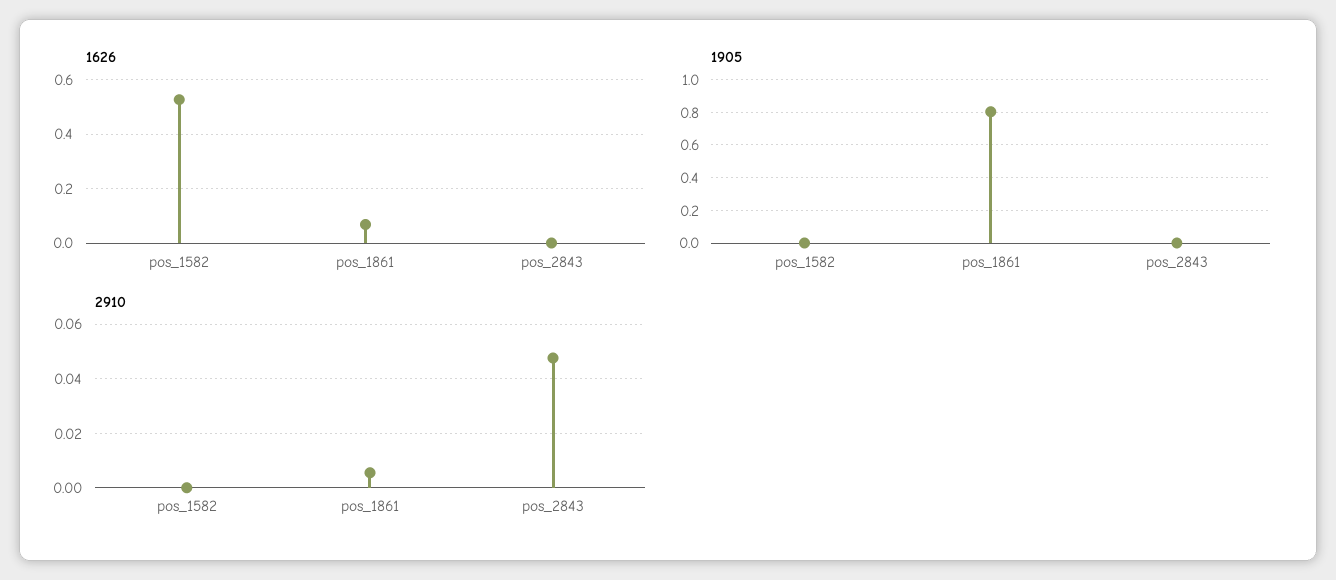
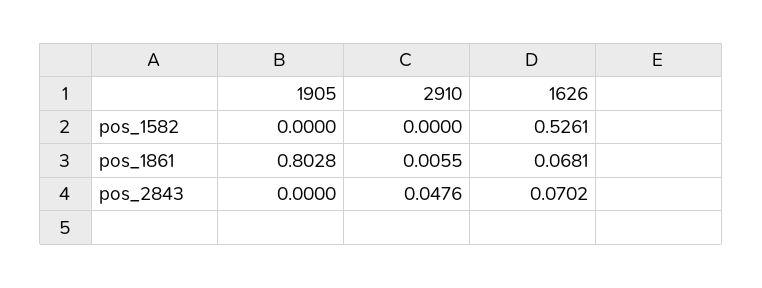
1626, pos_2843: 0 -> 0.0702

